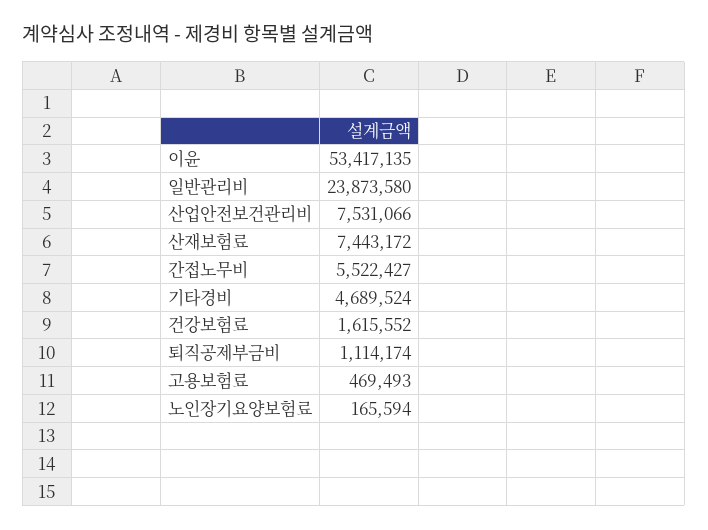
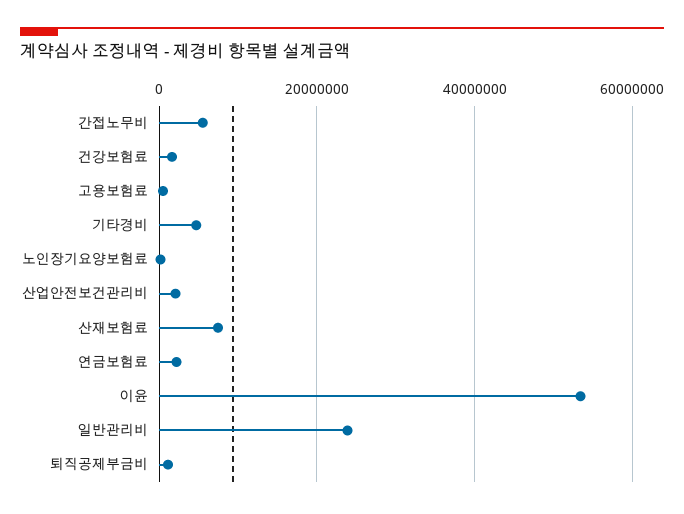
산업안전보건관리비: 7531066 -> 2000000
연금보험료: none -> 2000000

